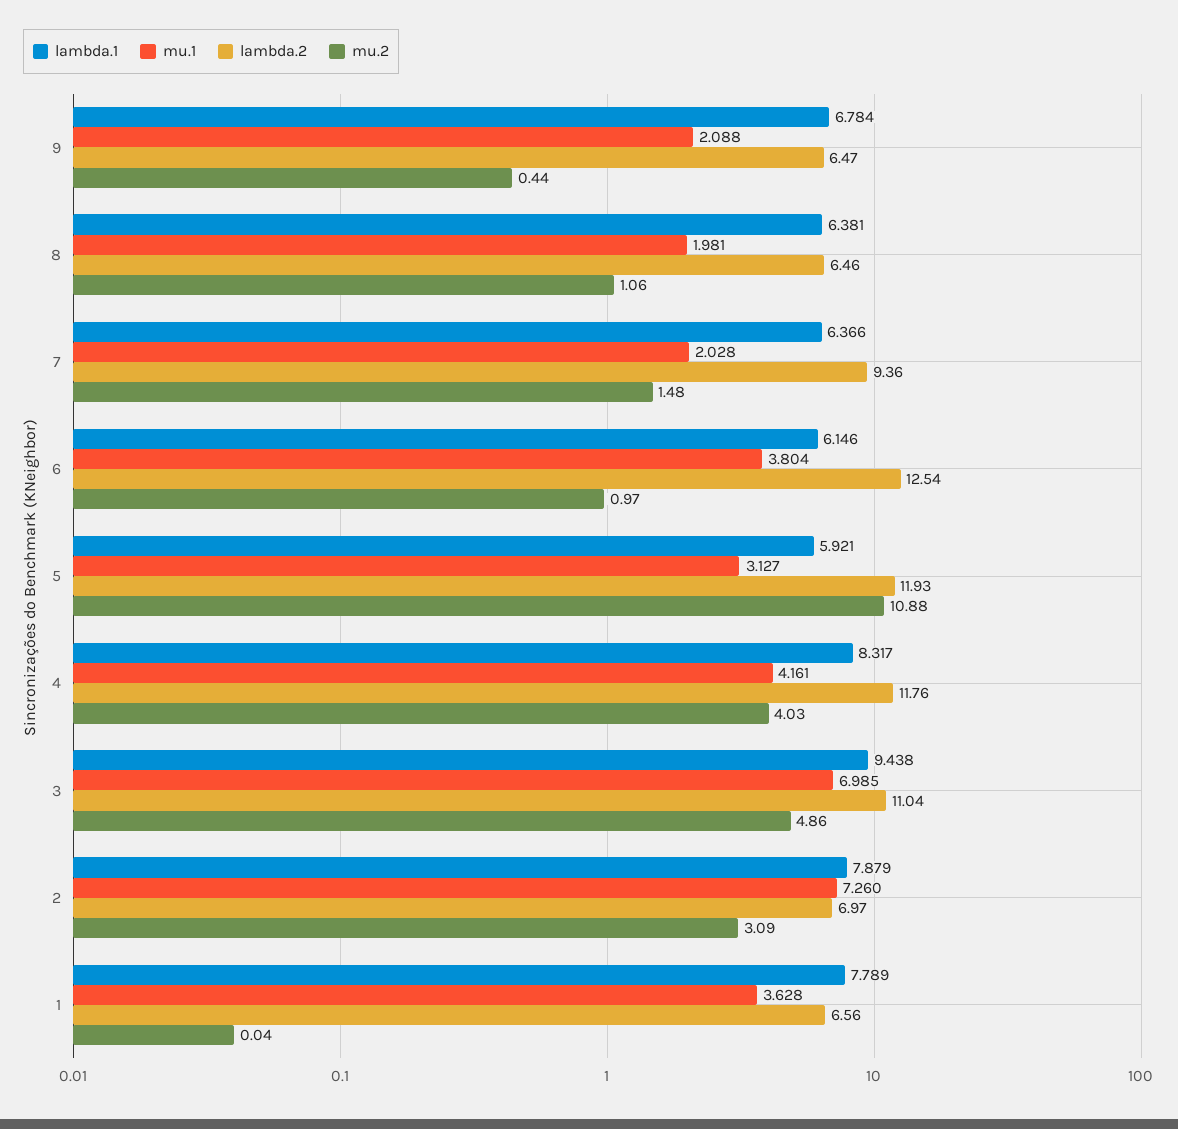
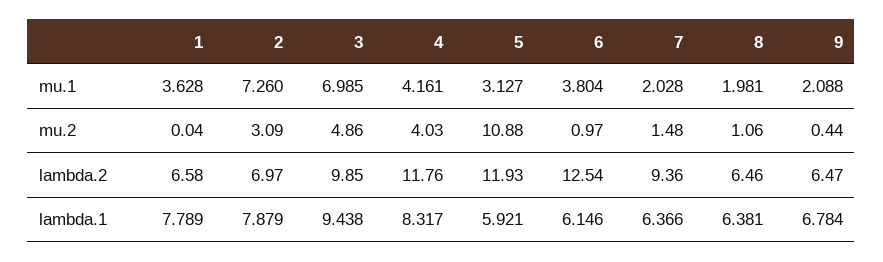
lambda.2, 3: 11.04 -> 9.85
lambda.2, 1: 6.56 -> 6.58

